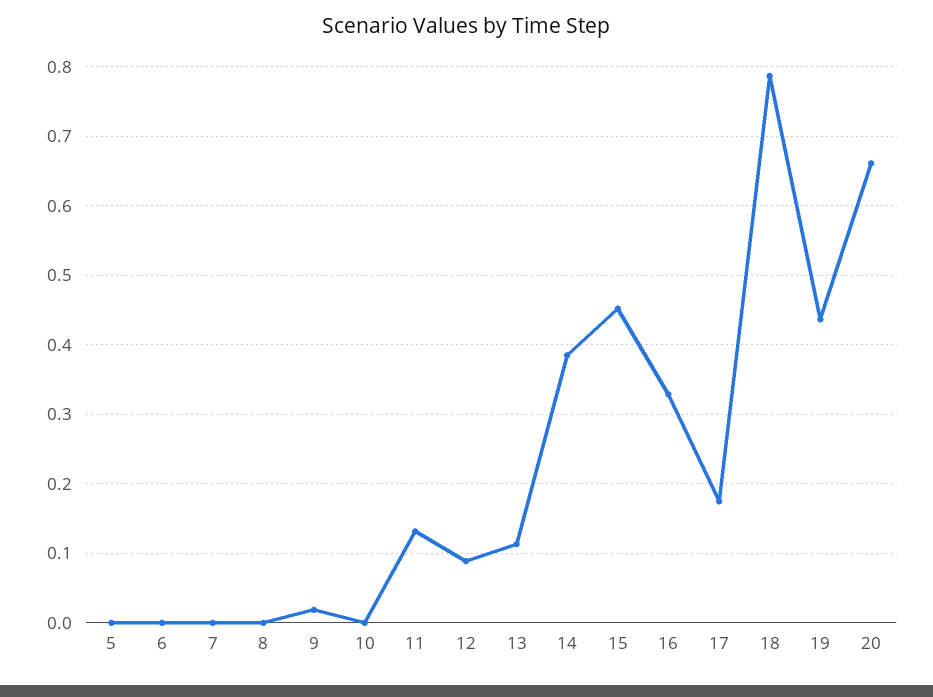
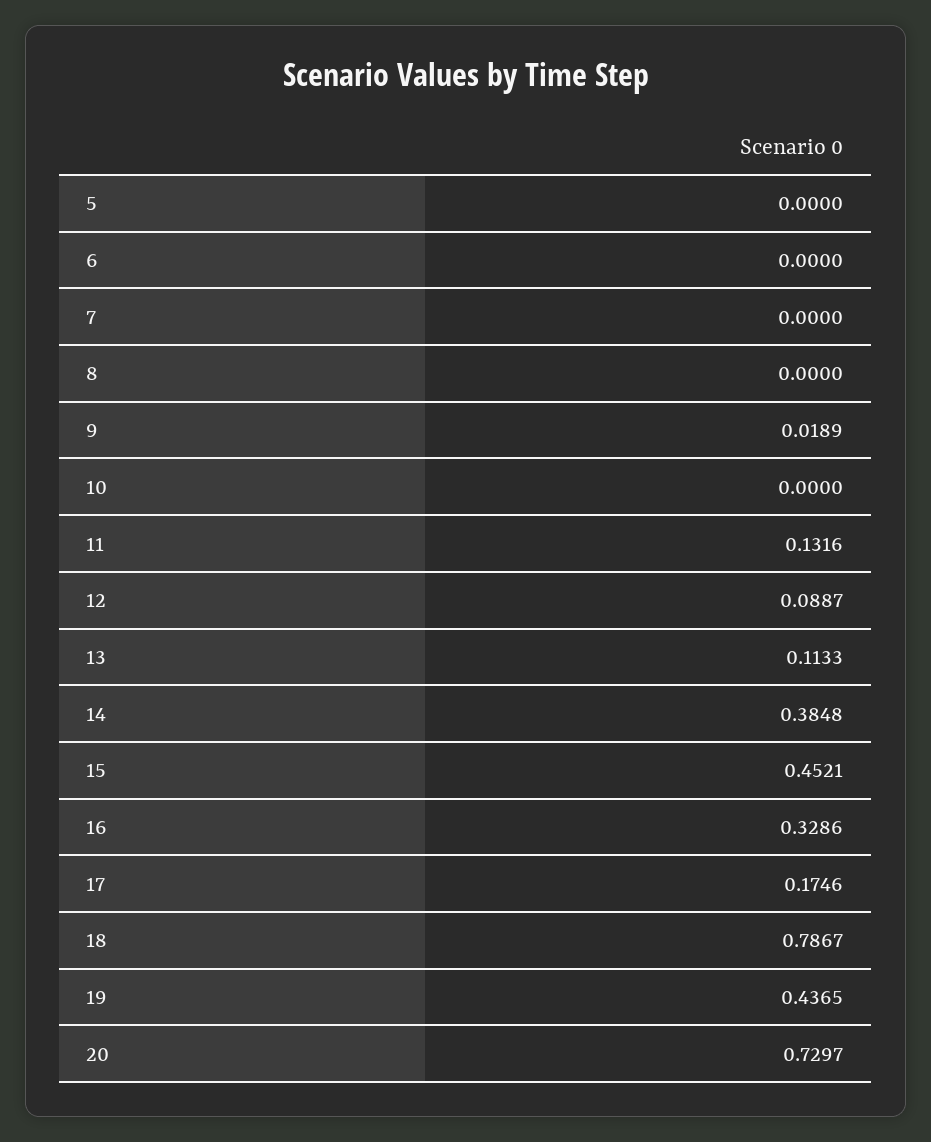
20: 0.66 -> 0.7297

